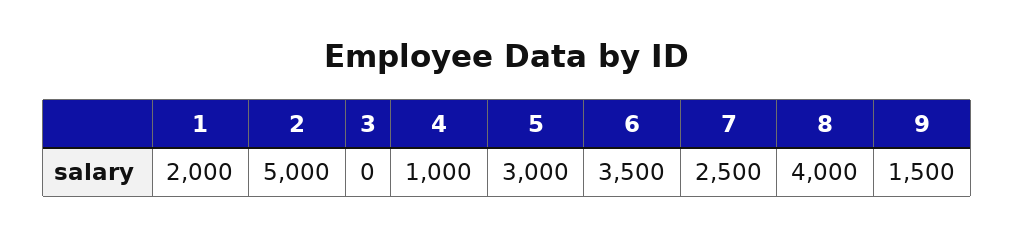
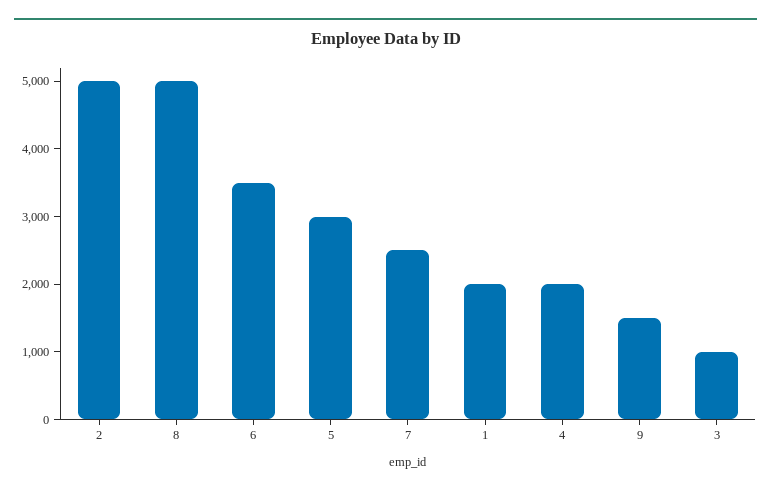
3: 0 -> 1000
4: 1000 -> 2000
8: 4000 -> 5000

